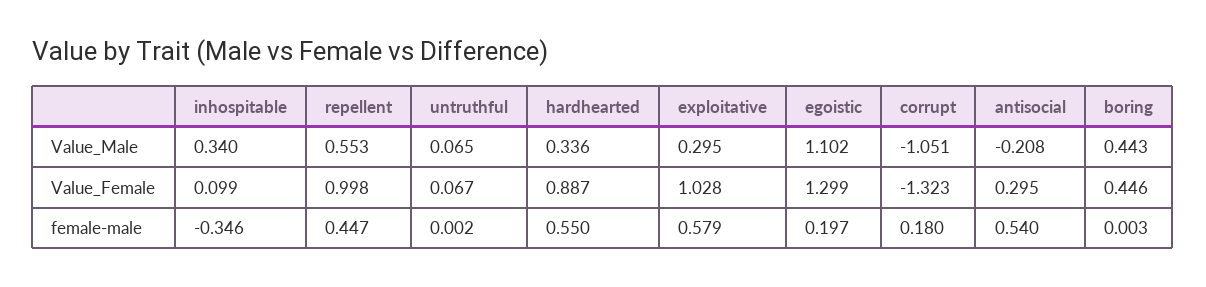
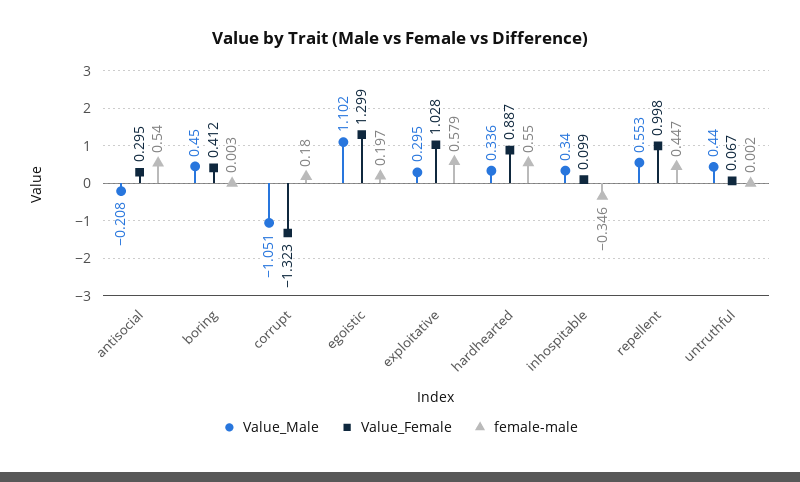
Value_Male, untruthful: 0.065 -> 0.44
Value_Male, boring: 0.443 -> 0.45
Value_Female, boring: 0.446 -> 0.412

